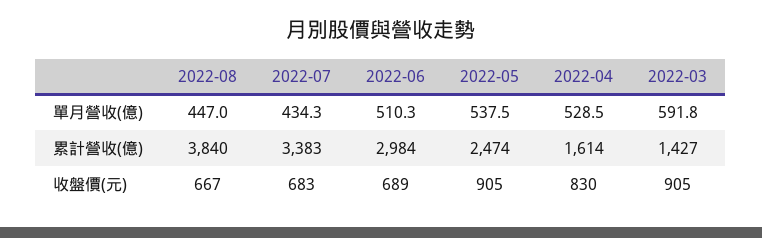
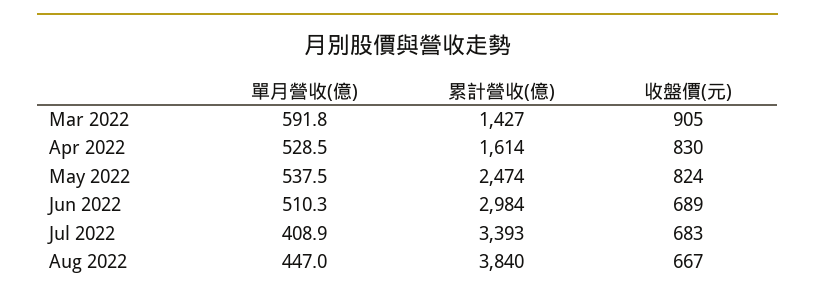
2022-07, 單月營收(億): 434.3 -> 408.9
2022-07, 累計營收(億): 3383 -> 3393
2022-05, 收盤價(元): 905 -> 824

